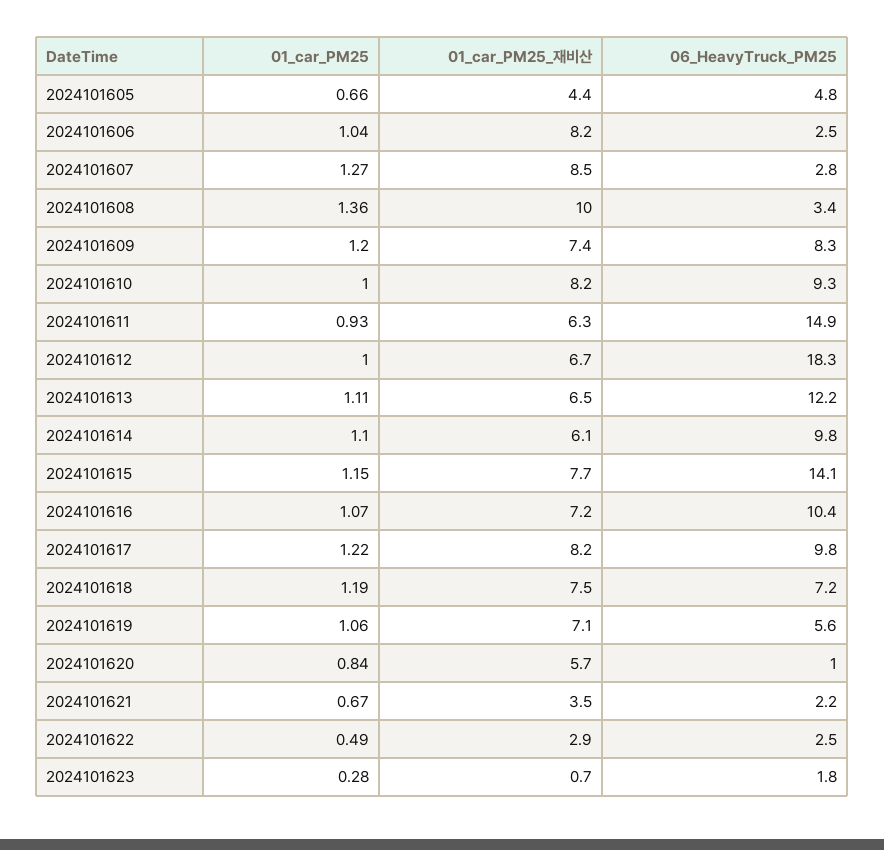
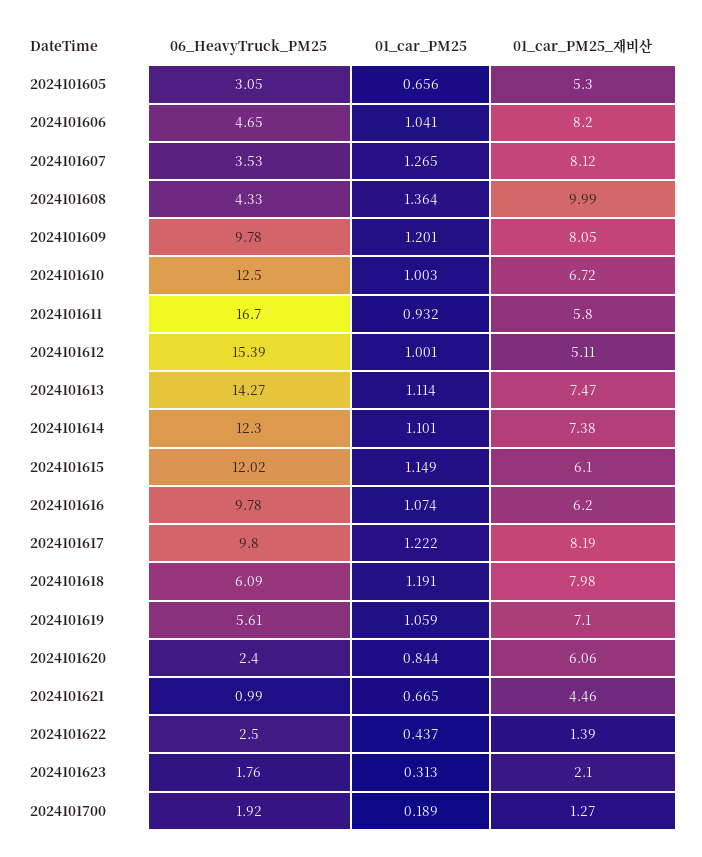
01_car_PM25_재비산, 2024101605: 4.4 -> 5.3
06_HeavyTruck_PM25, 2024101605: 4.8 -> 3.05
06_HeavyTruck_PM25, 2024101606: 2.5 -> 4.65
01_car_PM25_재비산, 2024101607: 8.5 -> 8.12
06_HeavyTruck_PM25, 2024101607: 2.8 -> 3.53
06_HeavyTruck_PM25, 2024101608: 3.4 -> 4.33
01_car_PM25_재비산, 2024101609: 7.4 -> 8.05
06_HeavyTruck_PM25, 2024101609: 8.3 -> 9.78
01_car_PM25_재비산, 2024101610: 8.2 -> 6.72
06_HeavyTruck_PM25, 2024101610: 9.3 -> 12.5
01_car_PM25_재비산, 2024101611: 6.3 -> 5.8
06_HeavyTruck_PM25, 2024101611: 14.9 -> 16.7
01_car_PM25_재비산, 2024101612: 6.7 -> 5.11
06_HeavyTruck_PM25, 2024101612: 18.3 -> 15.39
01_car_PM25_재비산, 2024101613: 6.5 -> 7.47
06_HeavyTruck_PM25, 2024101613: 12.2 -> 14.27
01_car_PM25_재비산, 2024101614: 6.1 -> 7.38
06_HeavyTruck_PM25, 2024101614: 9.8 -> 12.3
01_car_PM25_재비산, 2024101615: 7.7 -> 6.1
06_HeavyTruck_PM25, 2024101615: 14.1 -> 12.02
01_car_PM25_재비산, 2024101616: 7.2 -> 6.2
06_HeavyTruck_PM25, 2024101616: 10.4 -> 9.78
01_car_PM25_재비산, 2024101618: 7.5 -> 7.98
06_HeavyTruck_PM25, 2024101618: 7.2 -> 6.09
01_car_PM25_재비산, 2024101620: 5.7 -> 6.06
06_HeavyTruck_PM25, 2024101620: 1 -> 2.4
01_car_PM25_재비산, 2024101621: 3.5 -> 4.46
06_HeavyTruck_PM25, 2024101621: 2.2 -> 0.99
01_car_PM25, 2024101622: 0.49 -> 0.437
01_car_PM25_재비산, 2024101622: 2.9 -> 1.39
01_car_PM25, 2024101623: 0.28 -> 0.313
01_car_PM25_재비산, 2024101623: 0.7 -> 2.1
06_HeavyTruck_PM25, 2024101700: none -> 1.92
01_car_PM25, 2024101700: none -> 0.189
01_car_PM25_재비산, 2024101700: none -> 1.27

